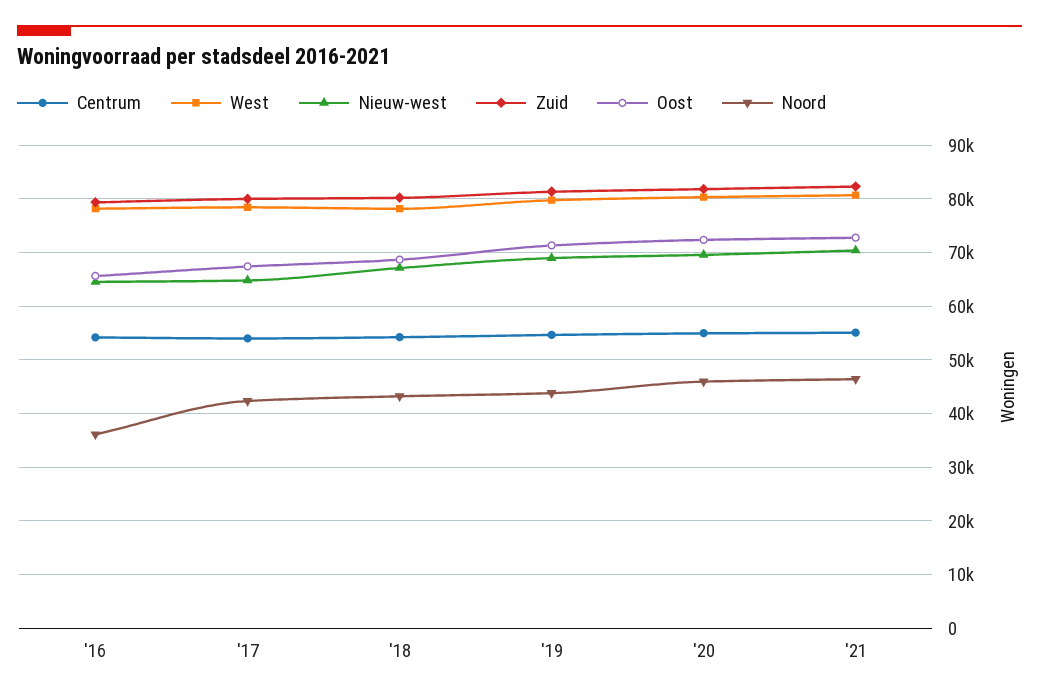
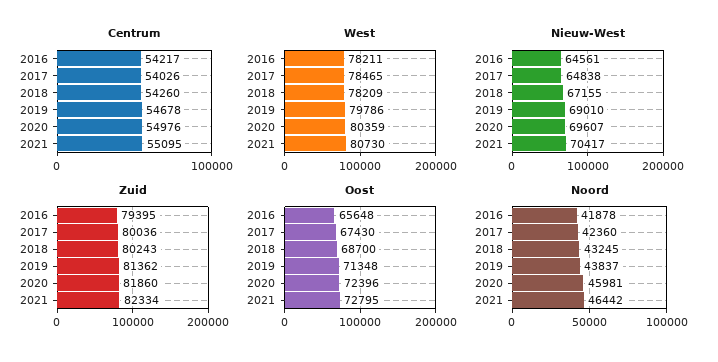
Noord, '16: 36000 -> 41878

